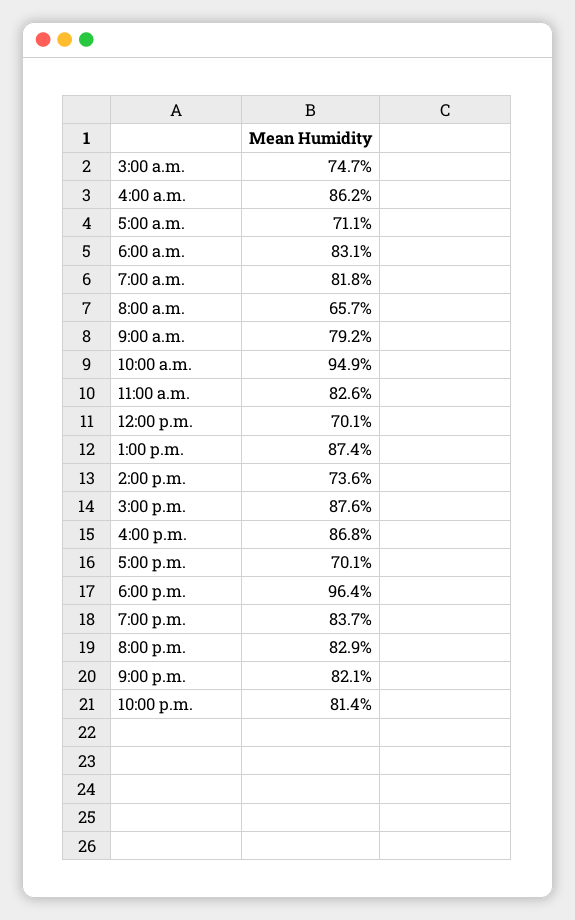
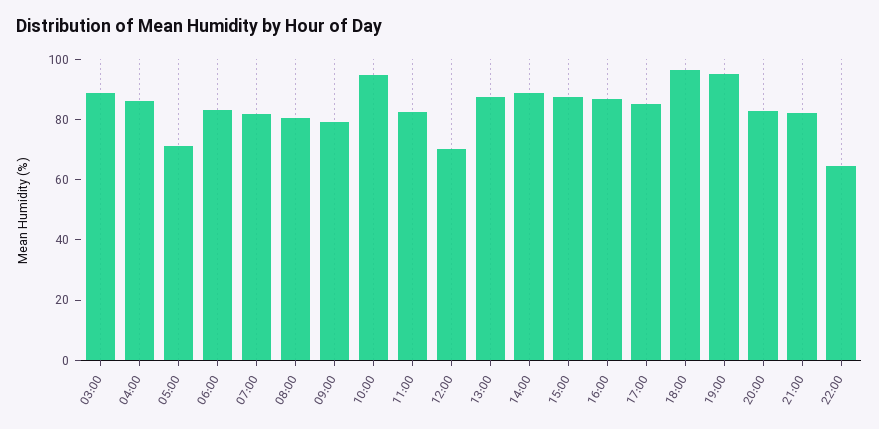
3:00 a.m.: 74.7 -> 90
8:00 a.m.: 65.7 -> 80
2:00 p.m.: 73.6 -> 90
5:00 p.m.: 70.1 -> 85
7:00 p.m.: 83.7 -> 95
10:00 p.m.: 81.4 -> 65

